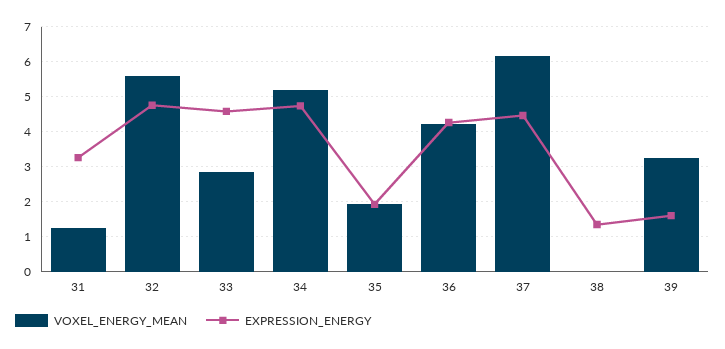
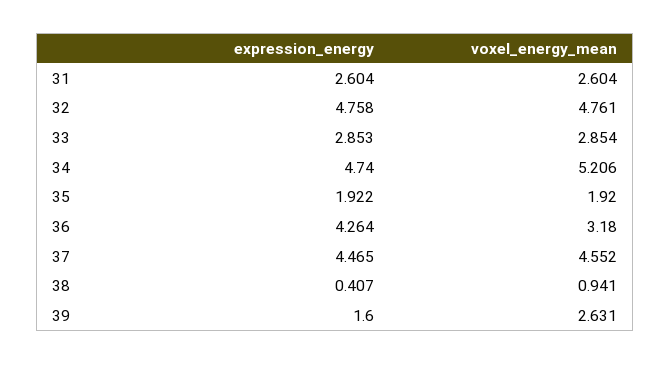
VOXEL_ENERGY_MEAN, 31: 1.2 -> 2.604
EXPRESSION_ENERGY, 31: 3.2 -> 2.604
VOXEL_ENERGY_MEAN, 32: 5.6 -> 4.761
EXPRESSION_ENERGY, 33: 4.6 -> 2.853
VOXEL_ENERGY_MEAN, 36: 4.2 -> 3.18
VOXEL_ENERGY_MEAN, 37: 6.2 -> 4.552
VOXEL_ENERGY_MEAN, 38: 0 -> 0.941
EXPRESSION_ENERGY, 38: 1.4 -> 0.407
VOXEL_ENERGY_MEAN, 39: 3.2 -> 2.631

